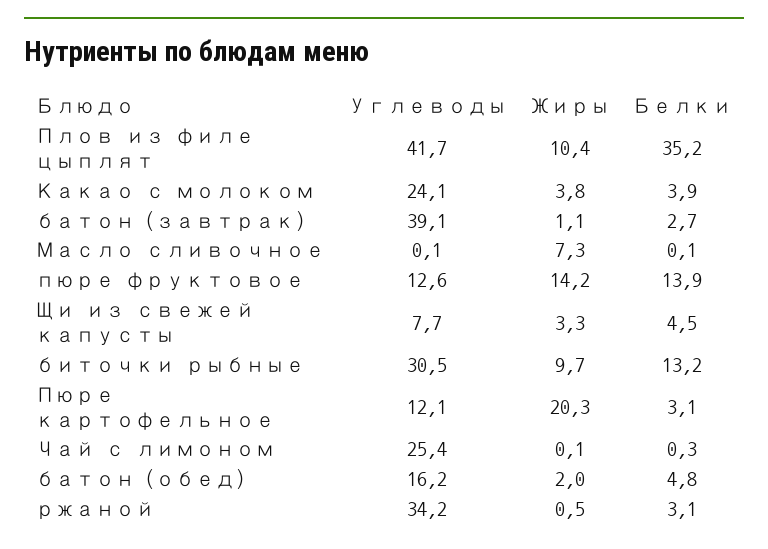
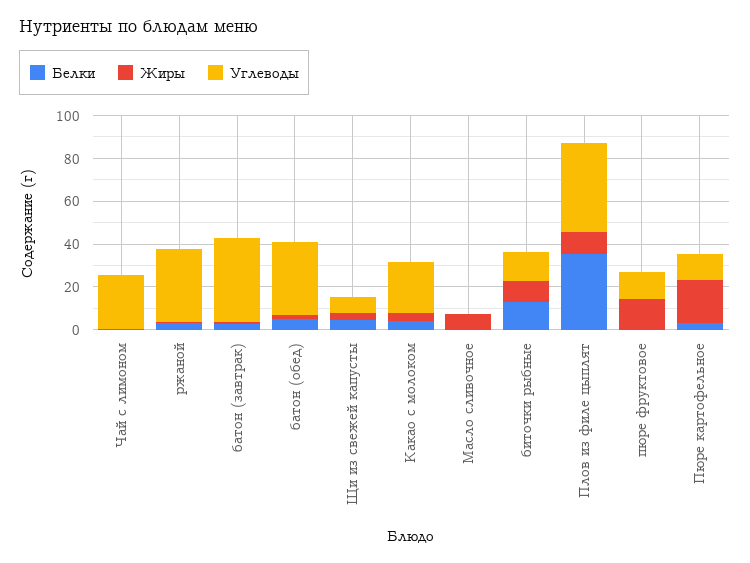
Белки, пюре фруктовое: 13.9 -> 0
Углеводы, биточки рыбные: 30.5 -> 15
Углеводы, батон (обед): 16.2 -> 35

